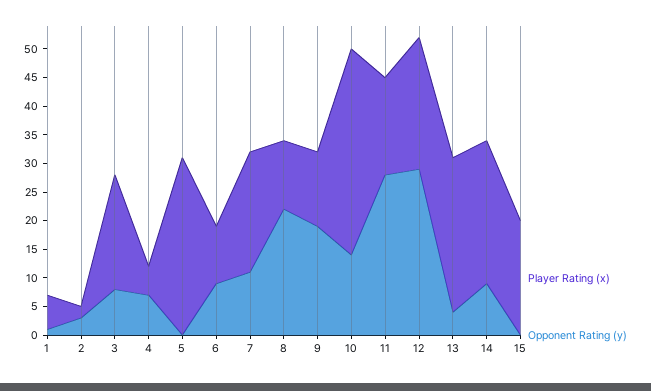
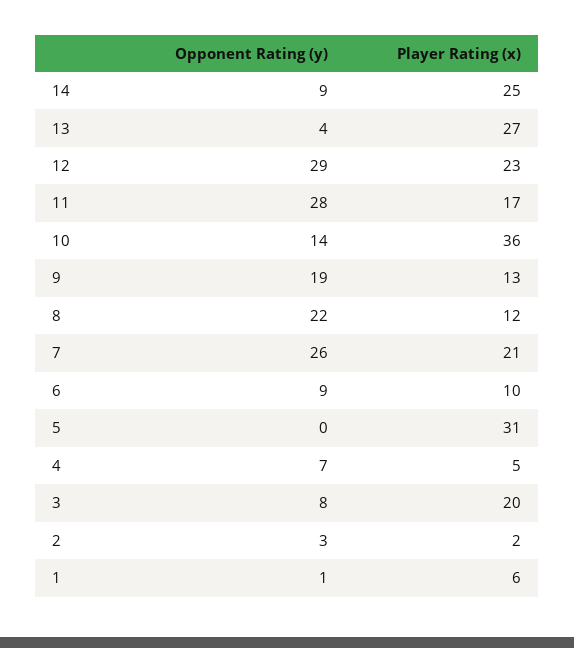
Opponent Rating (y), 7: 10 -> 26
Player Rating (x), 15: 20 -> none
Opponent Rating (y), 15: 0 -> none

